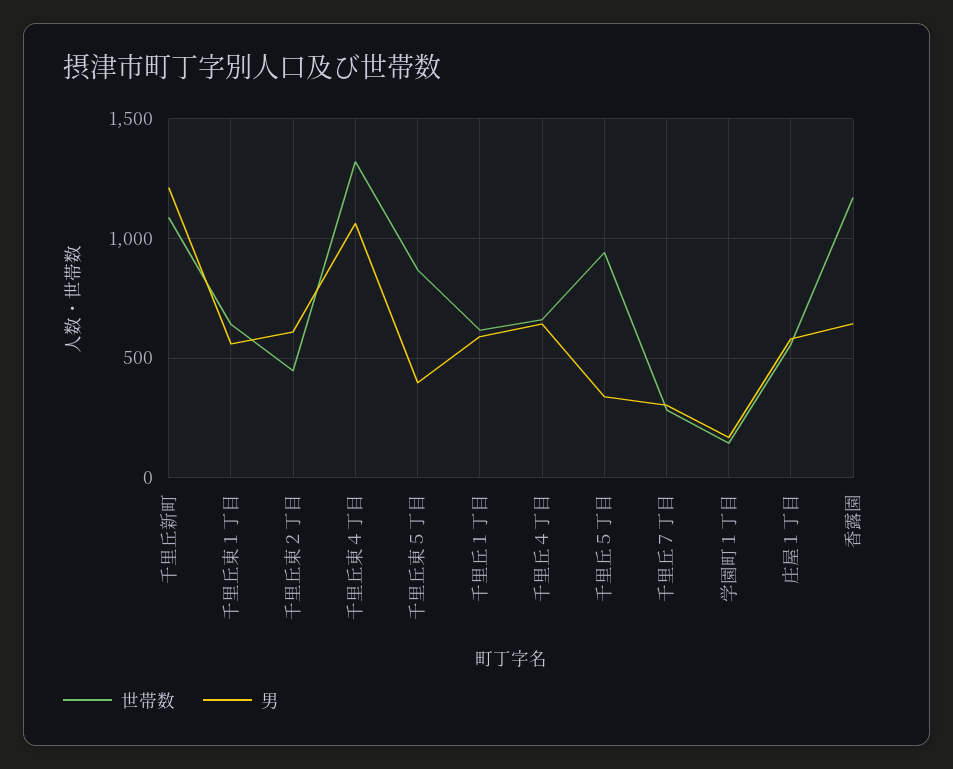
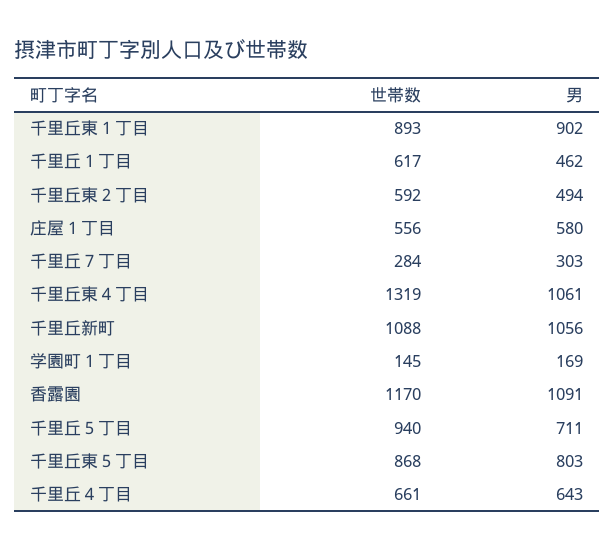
男, 千里丘新町: 1200 -> 1056
世帯数, 千里丘東１丁目: 650 -> 893
男, 千里丘東１丁目: 550 -> 902
世帯数, 千里丘東２丁目: 450 -> 592
男, 千里丘東２丁目: 600 -> 494
男, 千里丘東５丁目: 400 -> 803
男, 千里丘１丁目: 600 -> 462
男, 千里丘５丁目: 350 -> 711
男, 香露園: 650 -> 1091

